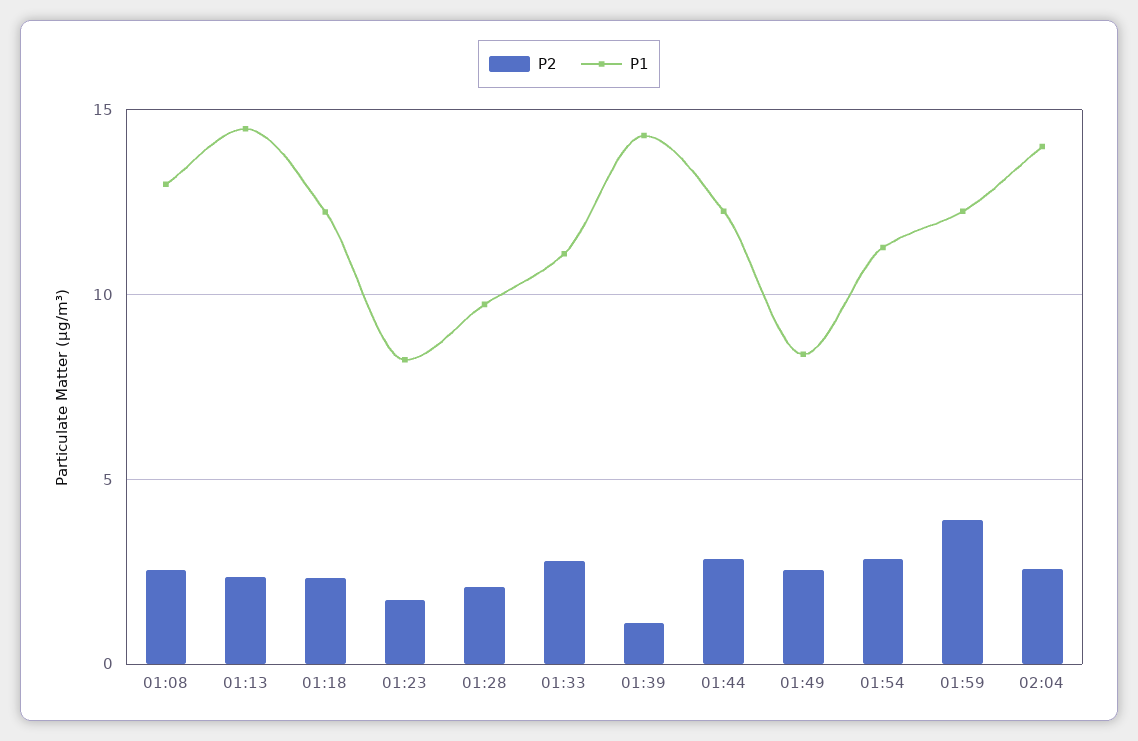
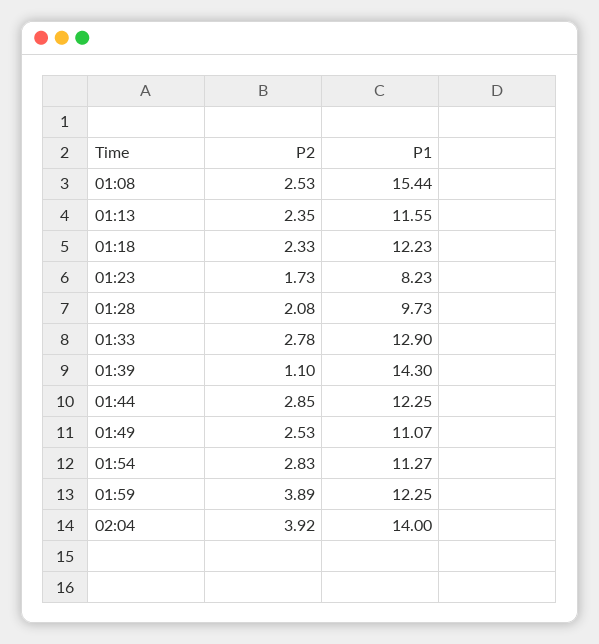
P1, 01:08: 13 -> 15.44
P1, 01:13: 14.5 -> 11.55
P1, 01:33: 11 -> 12.9
P1, 01:49: 8.5 -> 11.07
P2, 02:04: 2.5 -> 3.92

